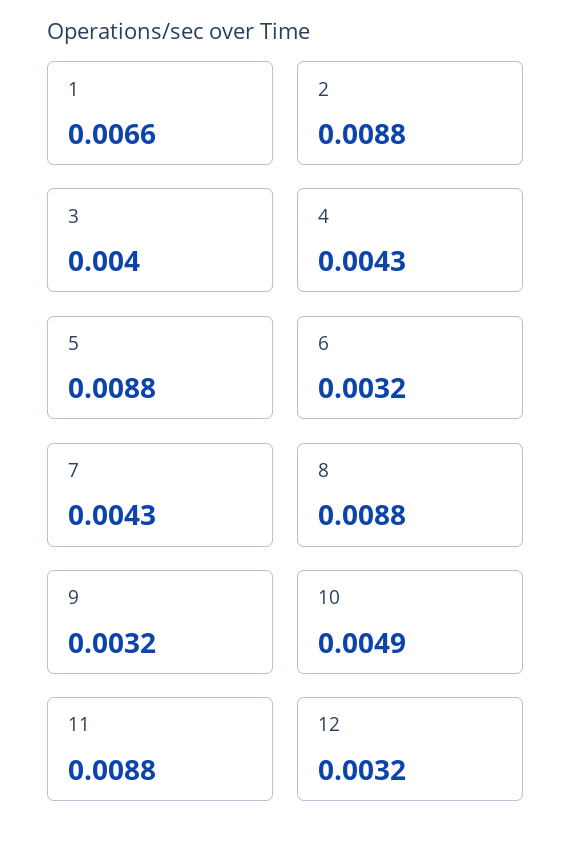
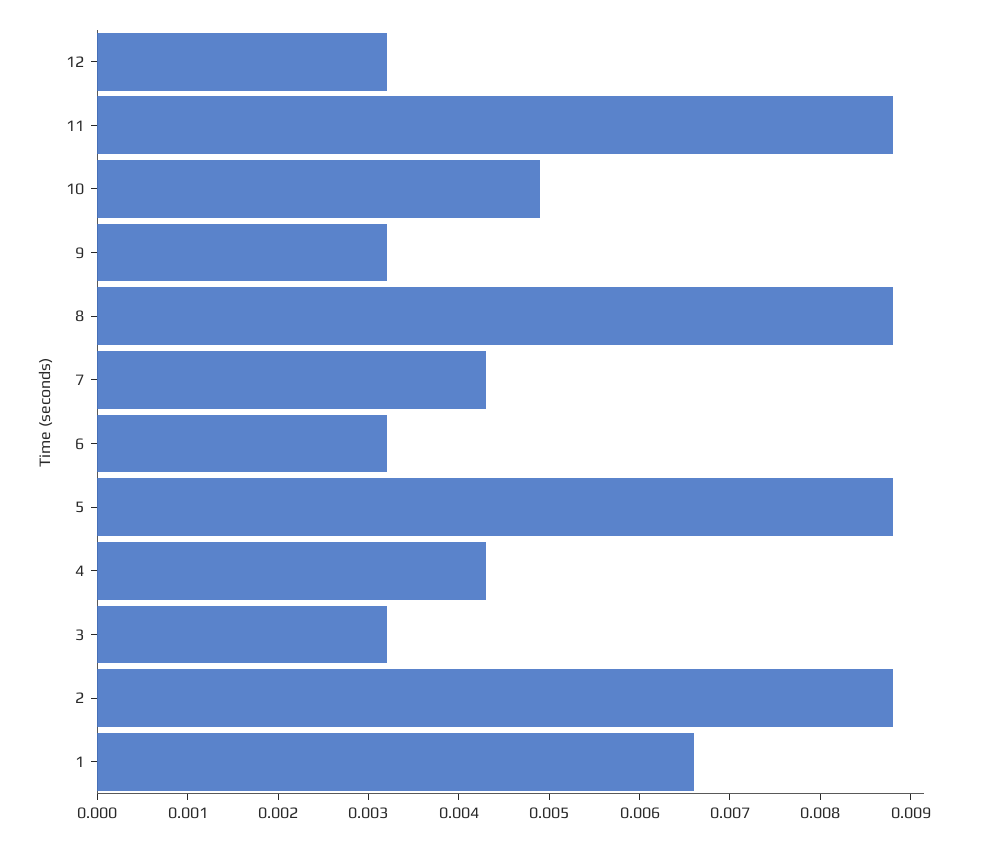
3: 0.004 -> 0.0032

